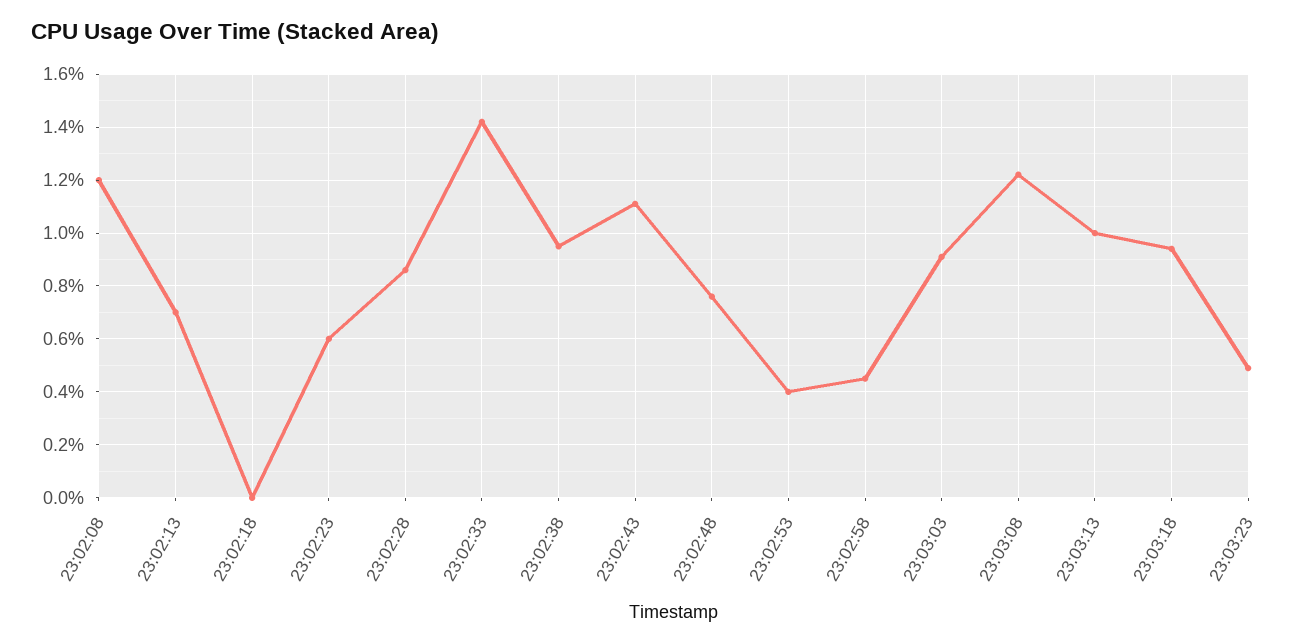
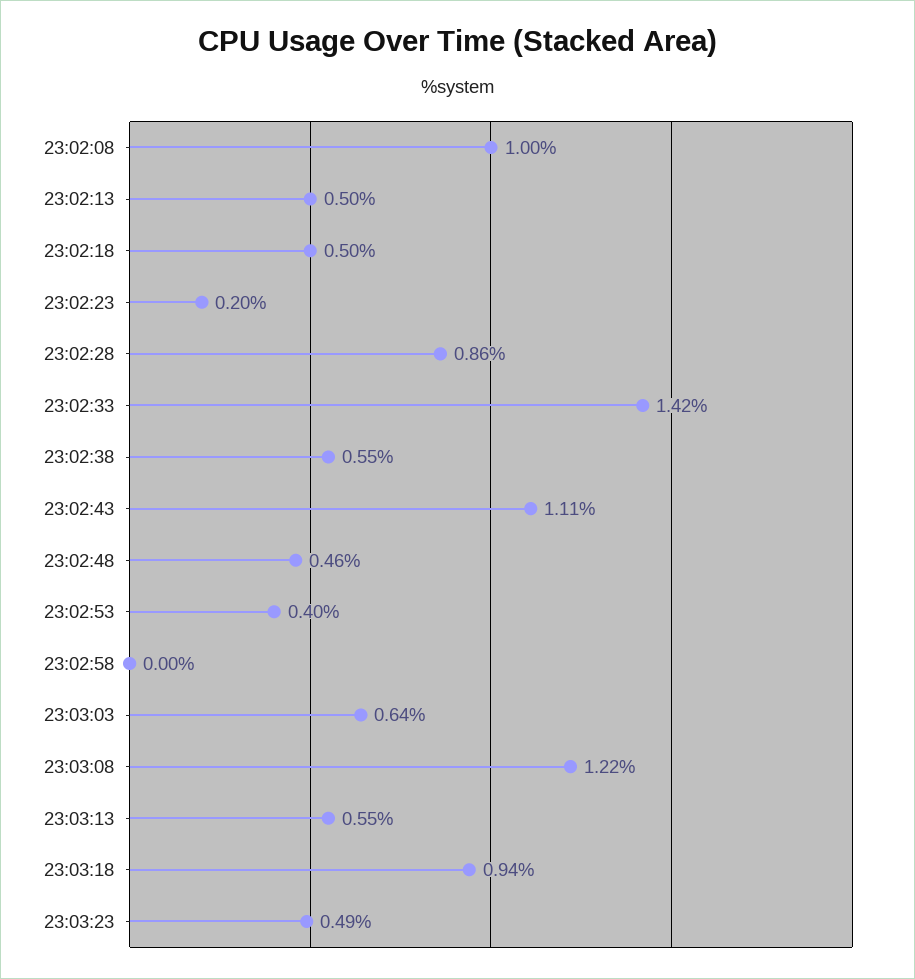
23:02:08: 1.2 -> 1
23:02:13: 0.7 -> 0.5
23:02:18: 0 -> 0.5
23:02:23: 0.6 -> 0.2
23:02:38: 0.95 -> 0.55
23:02:48: 0.75 -> 0.46
23:02:58: 0.45 -> 0
23:03:03: 0.9 -> 0.64
23:03:13: 1 -> 0.55

